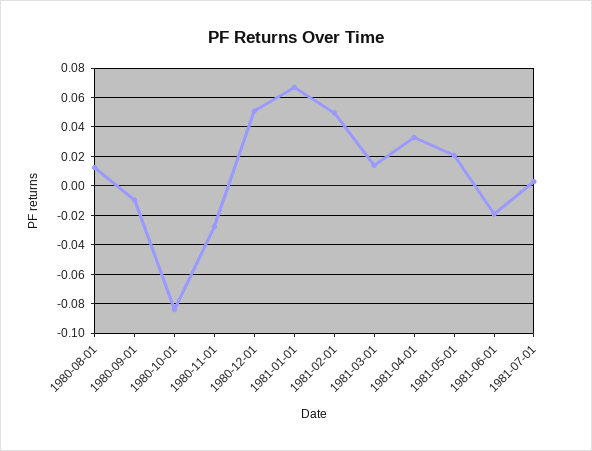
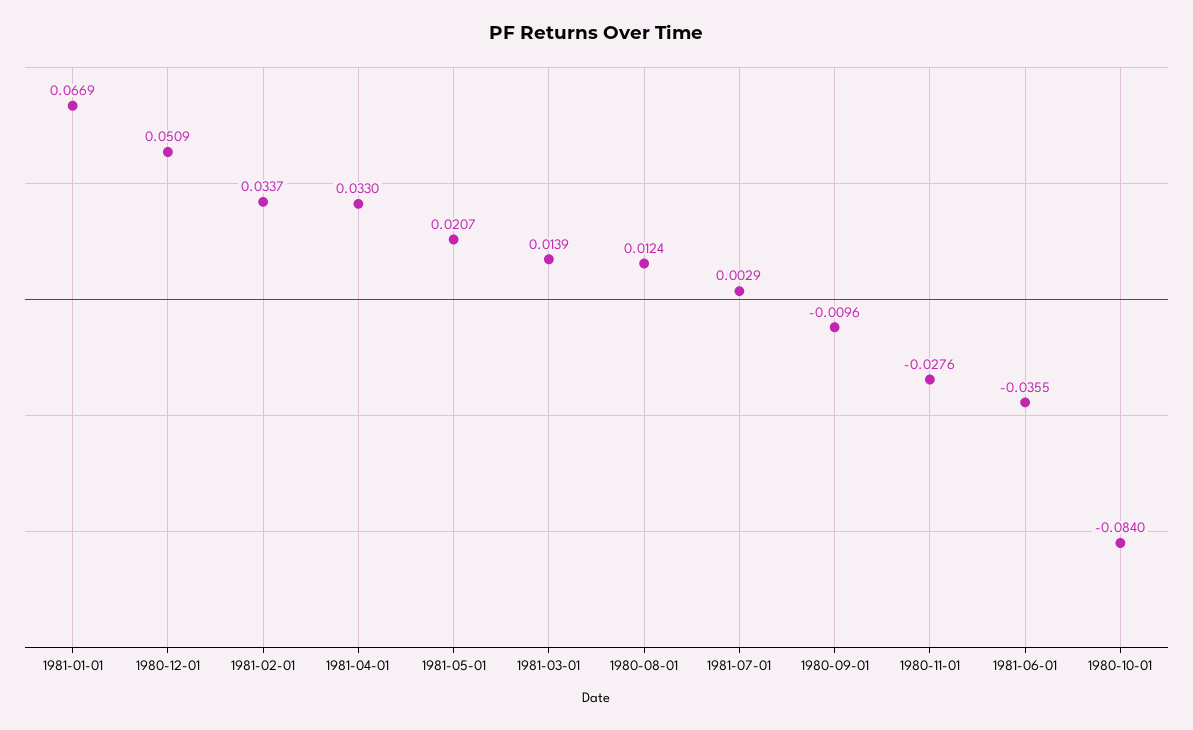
1981-02-01: 0.05 -> 0.0337
1981-06-01: -0.02 -> -0.0355

